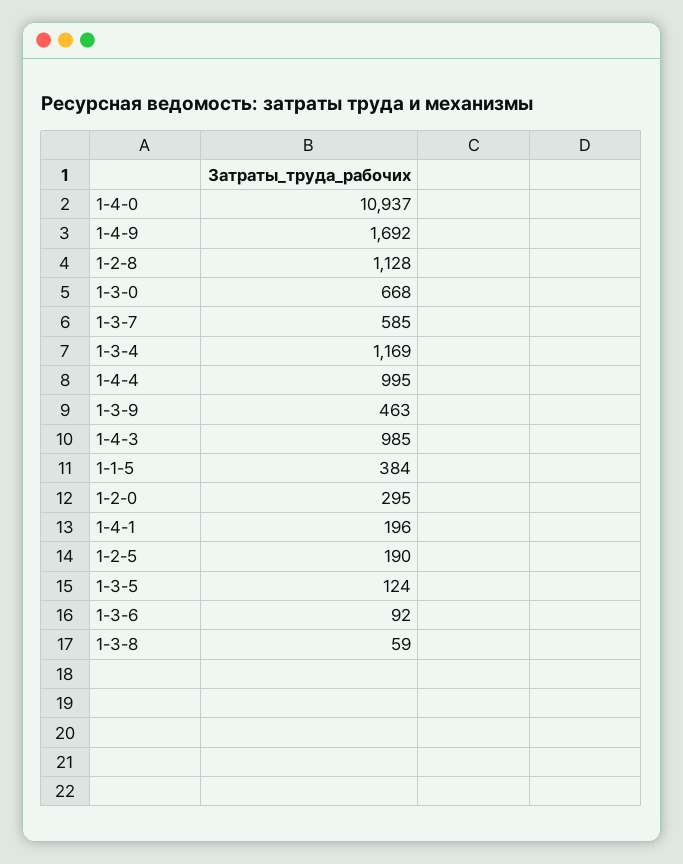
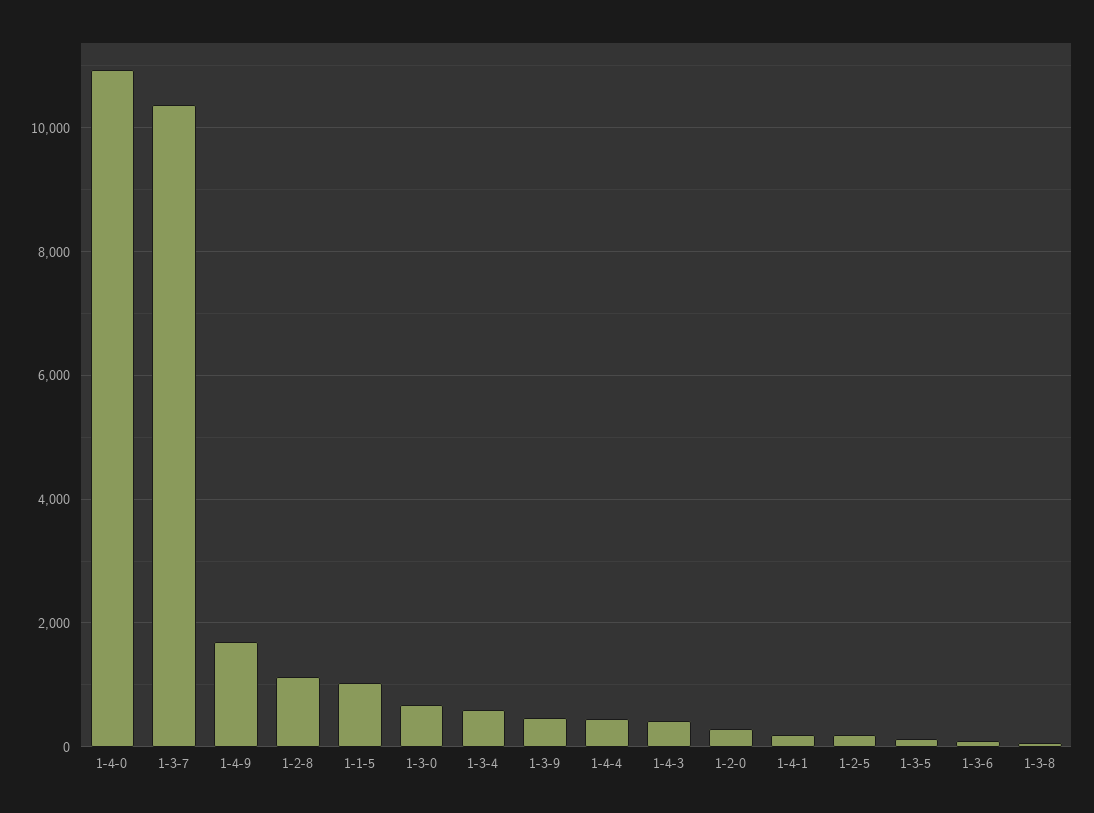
1-3-7: 585 -> 10400
1-3-4: 1169 -> 600
1-4-4: 995 -> 400
1-4-3: 985 -> 400
1-1-5: 384 -> 1000

